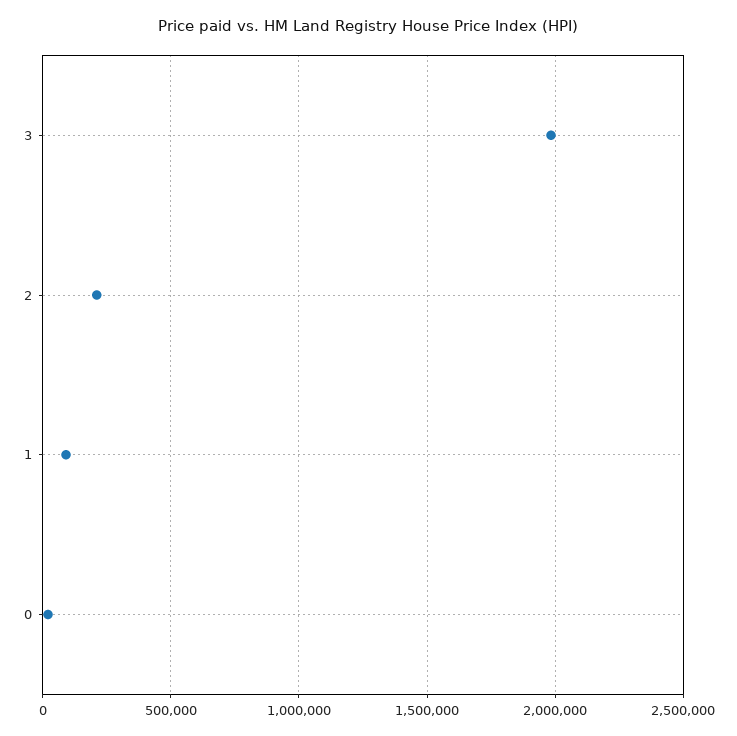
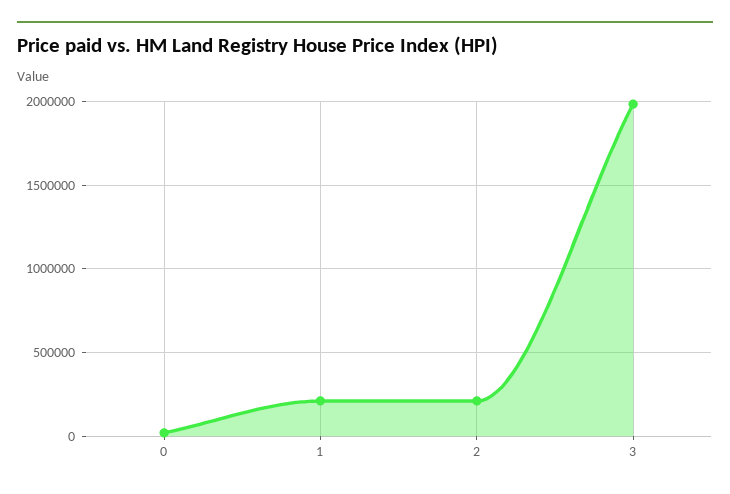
1: 100000 -> 200000

